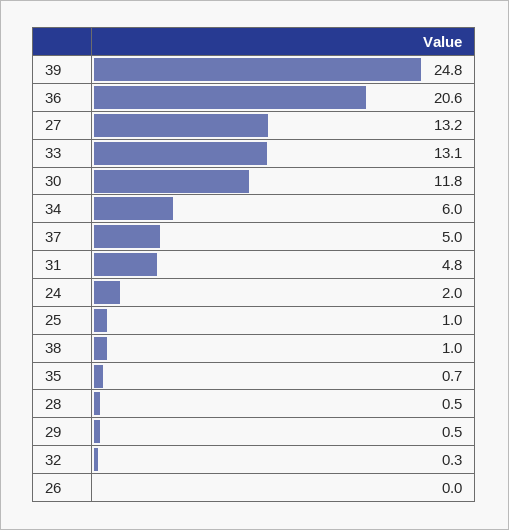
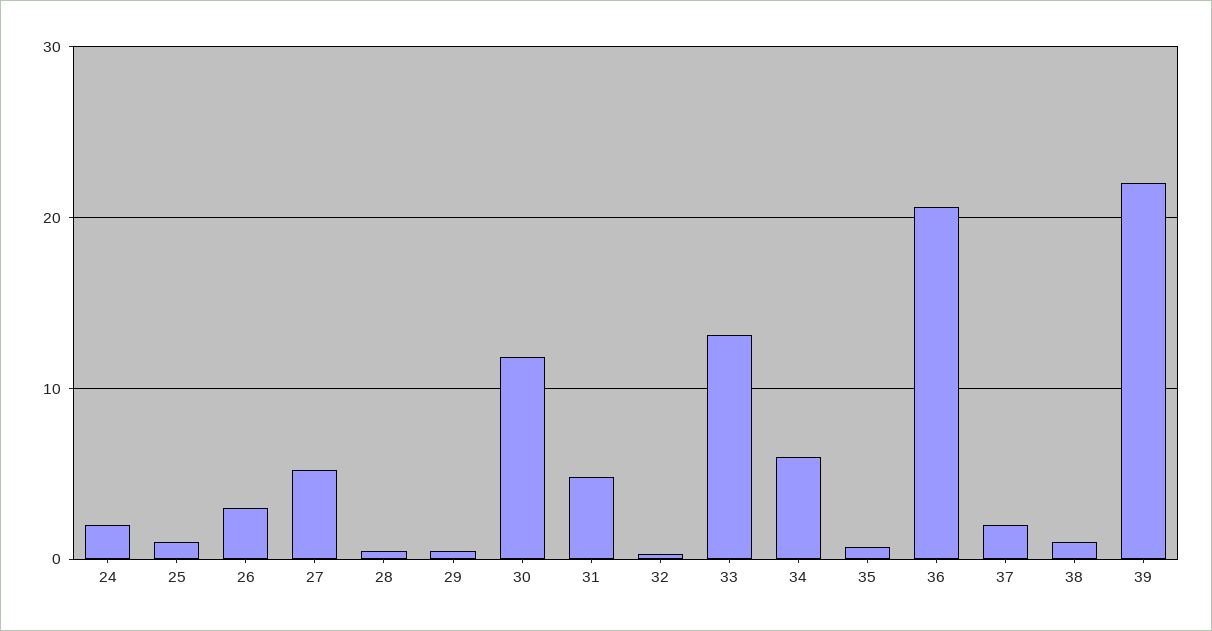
39: 24.8 -> 22
27: 13.2 -> 5
37: 5 -> 2
26: 0 -> 3

